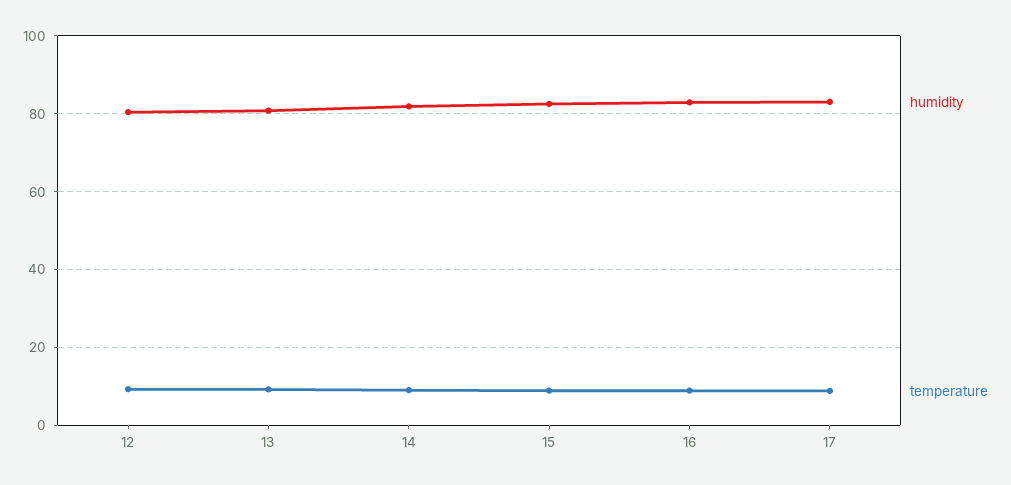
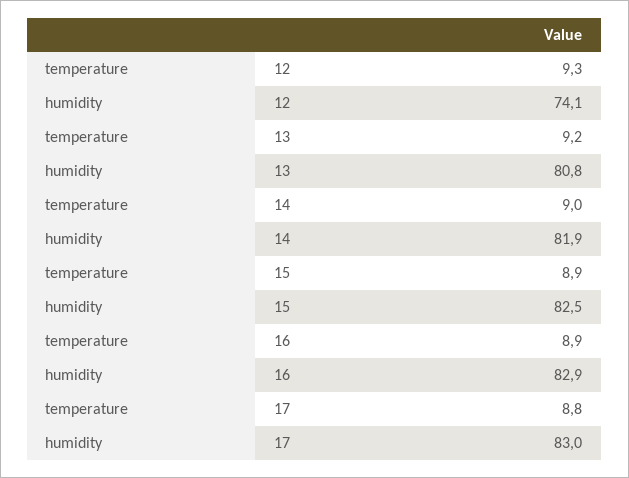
humidity, 12: 80 -> 74.1

